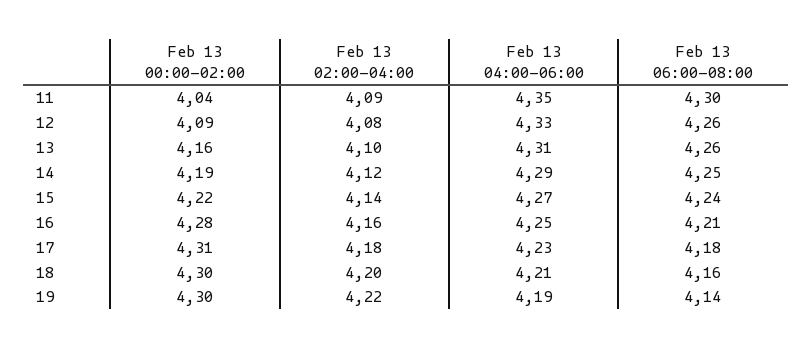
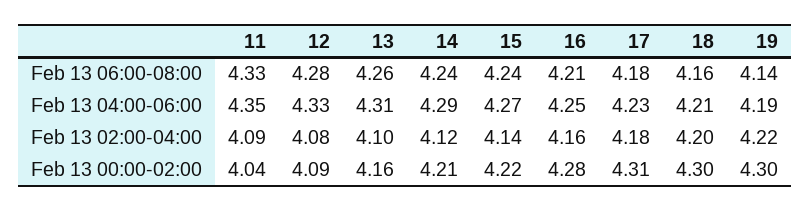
Feb 13 06:00-08:00, 11: 4.3 -> 4.33
Feb 13 06:00-08:00, 12: 4.26 -> 4.28
Feb 13 00:00-02:00, 14: 4.19 -> 4.21
Feb 13 06:00-08:00, 14: 4.25 -> 4.24

